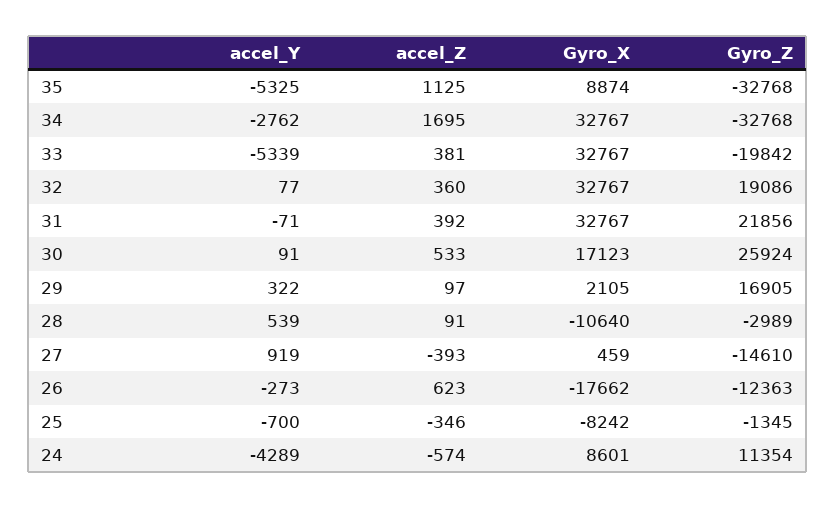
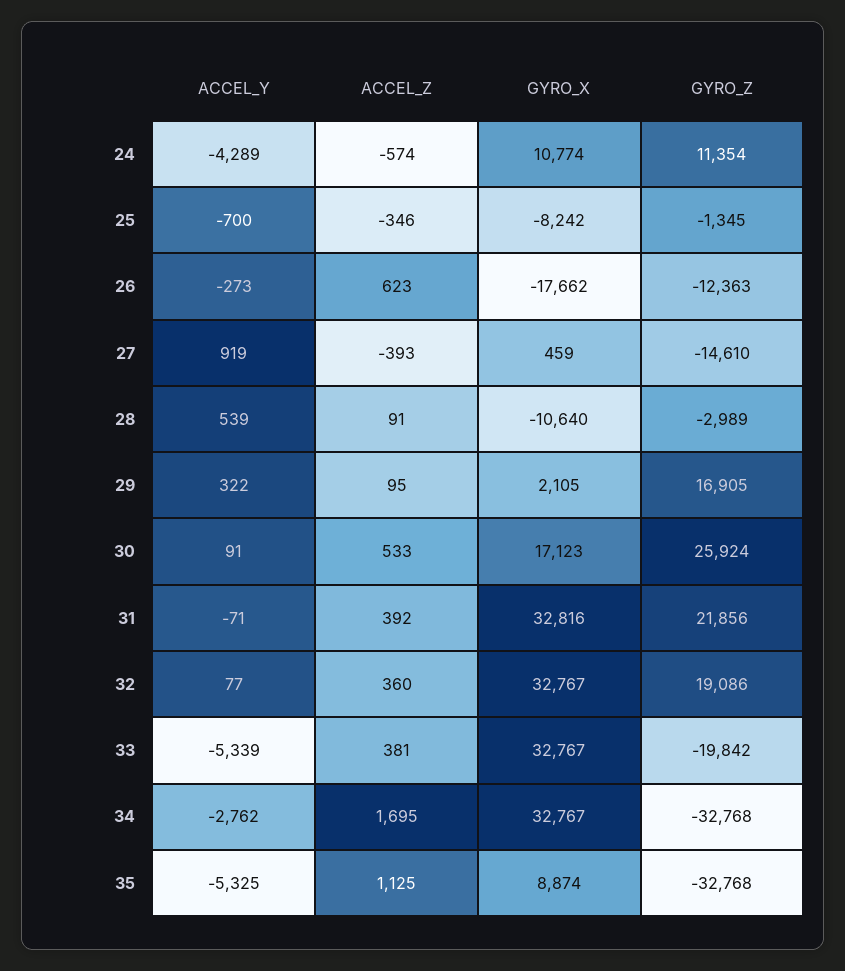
Gyro_X, 31: 32767 -> 32816
accel_Z, 29: 97 -> 95
Gyro_X, 24: 8601 -> 10774

